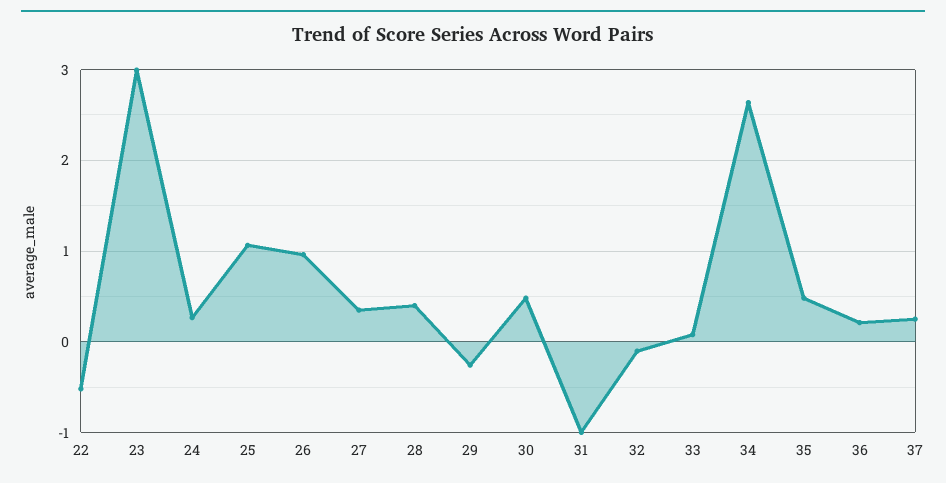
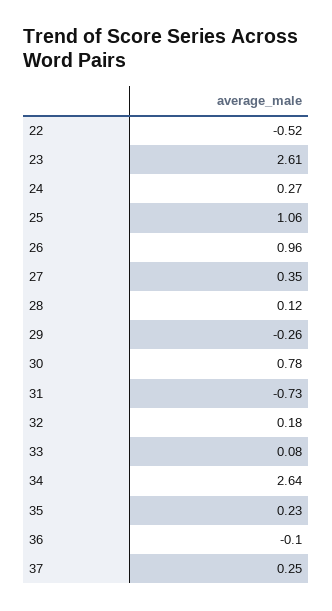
23: 3 -> 2.61
28: 0.4 -> 0.12
30: 0.5 -> 0.78
31: -1 -> -0.73
32: -0.1 -> 0.18
35: 0.5 -> 0.23
36: 0.2 -> -0.1

